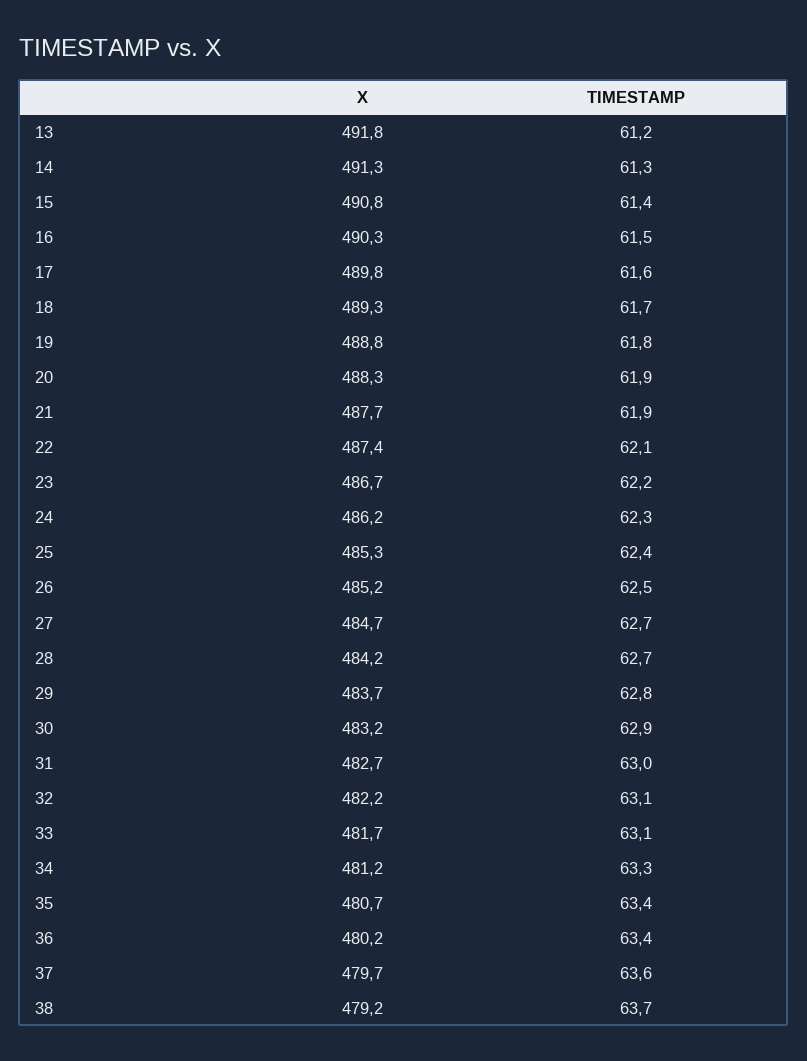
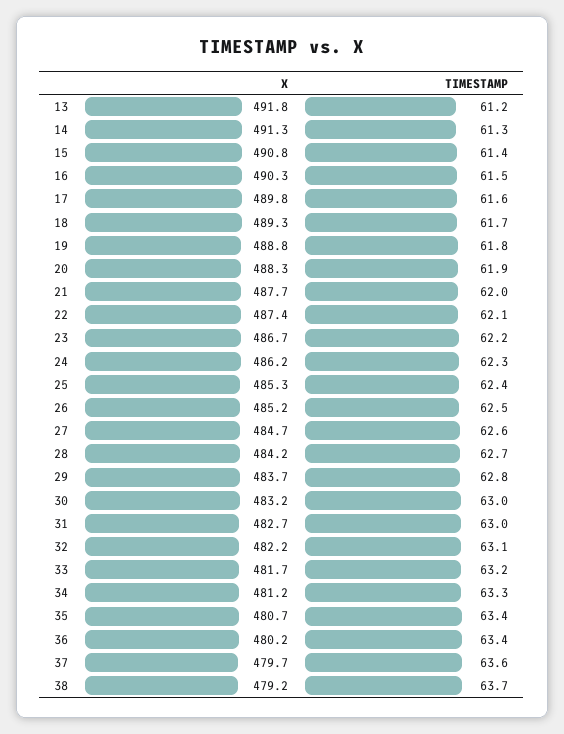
TIMESTAMP, 21: 61.9 -> 62
TIMESTAMP, 27: 62.7 -> 62.6
TIMESTAMP, 30: 62.9 -> 63
TIMESTAMP, 33: 63.1 -> 63.2

